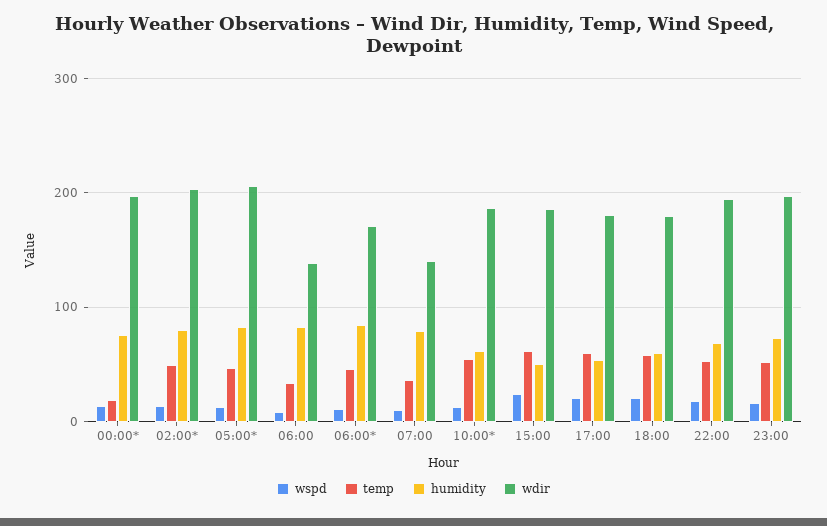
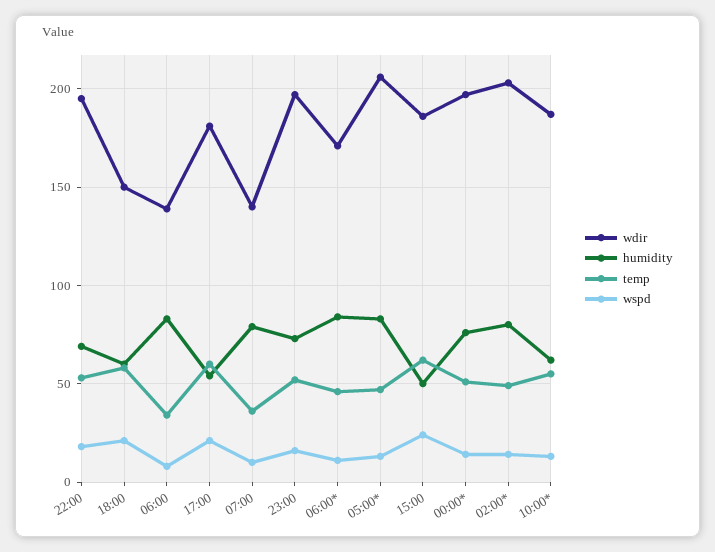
temp, 00:00*: 20 -> 50
wdir, 18:00: 180 -> 150

